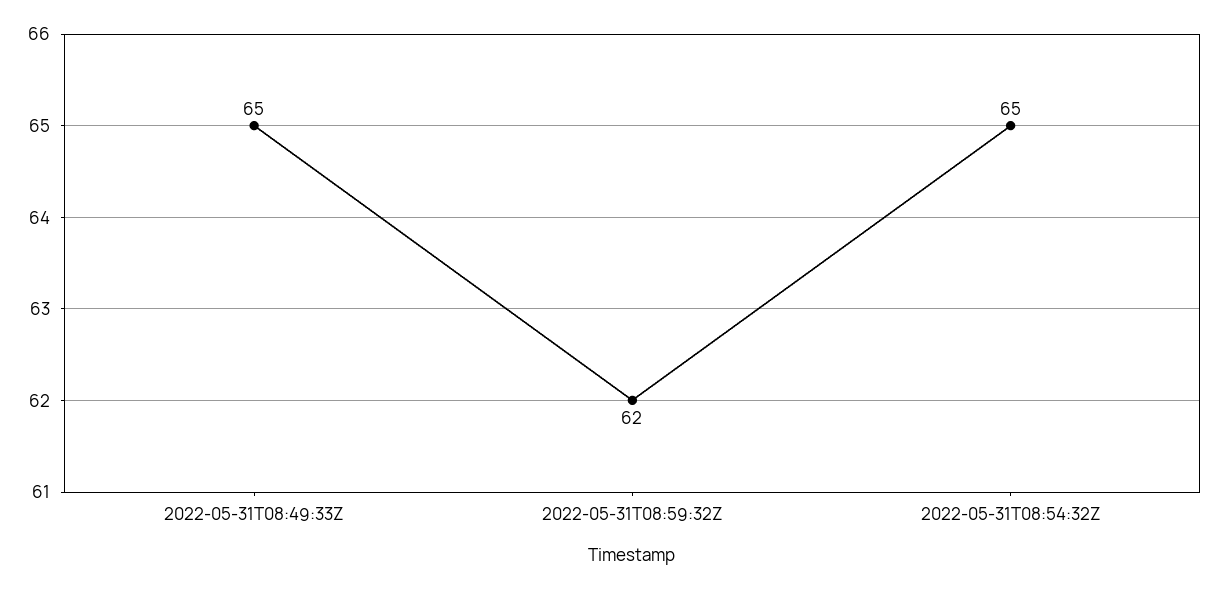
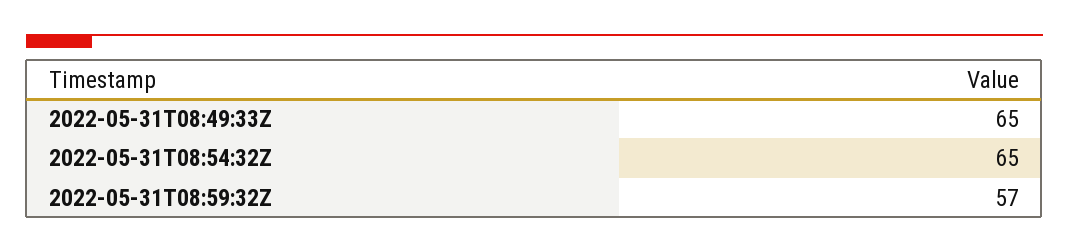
2022-05-31T08:59:32Z: 62 -> 57

